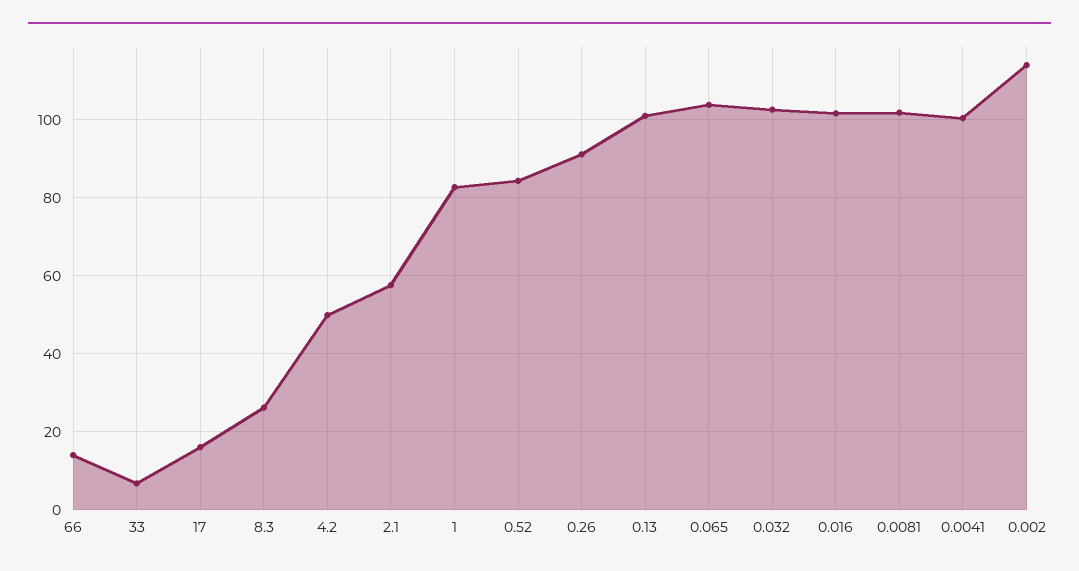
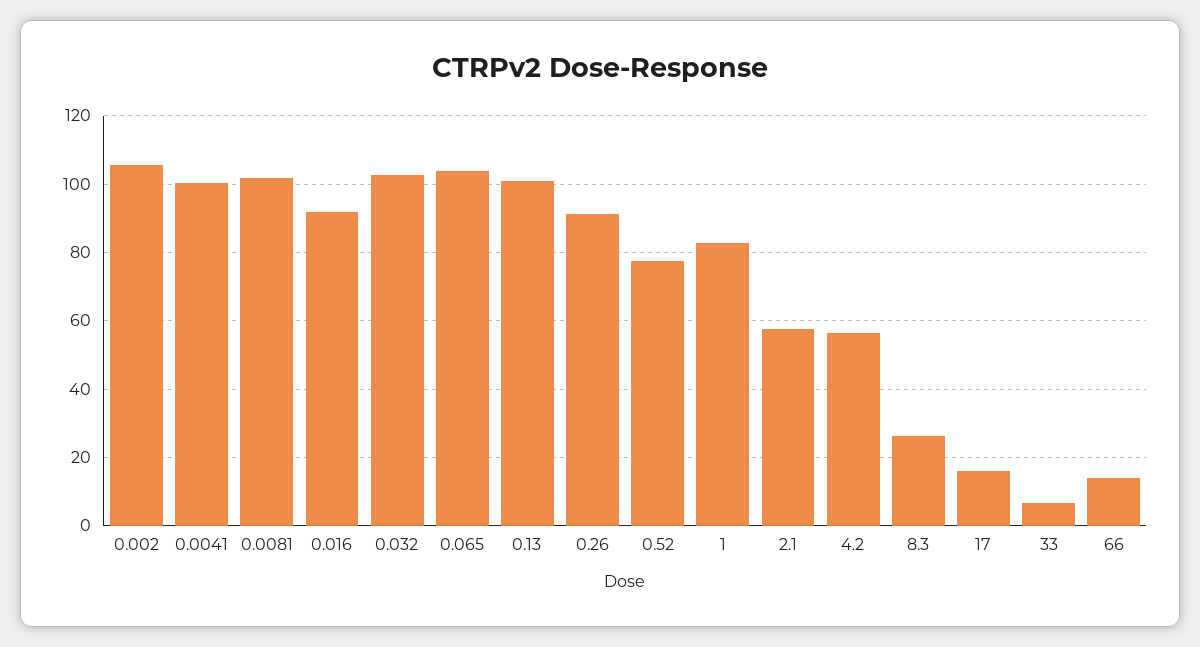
4.2: 50 -> 56
0.52: 84 -> 78
0.016: 102 -> 92
0.002: 114 -> 106

